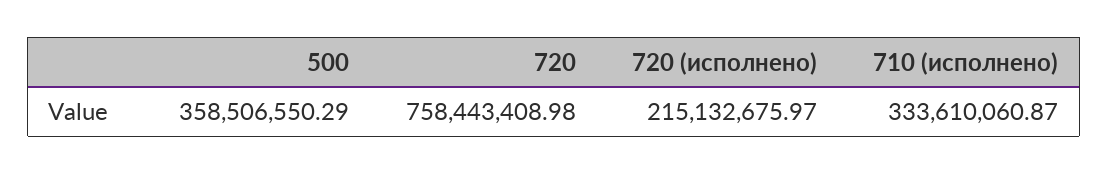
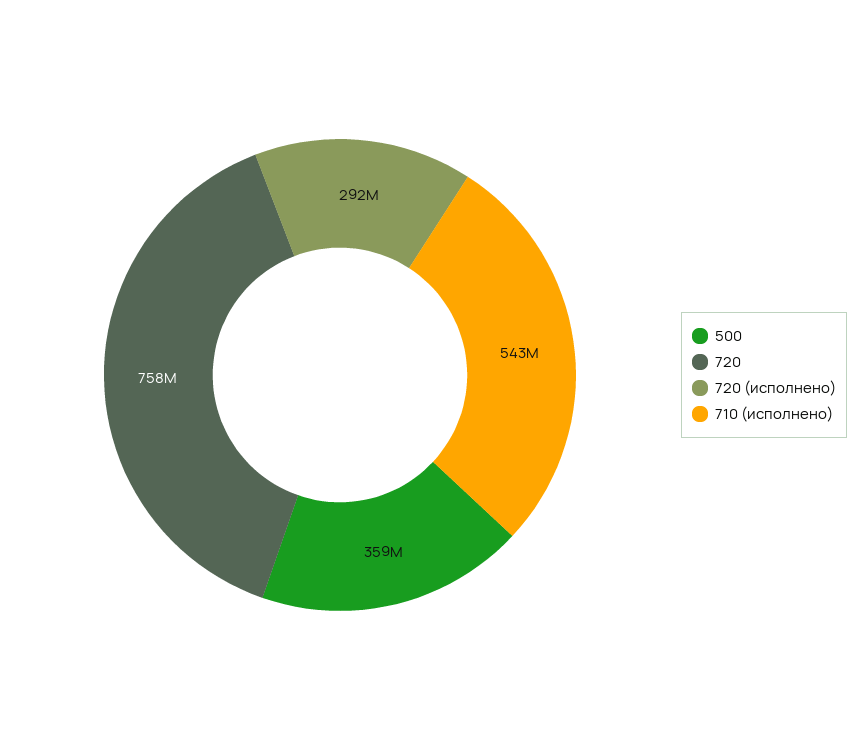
720 (исполнено): 215132675.97 -> 292000000
710 (исполнено): 333610060.87 -> 543000000

